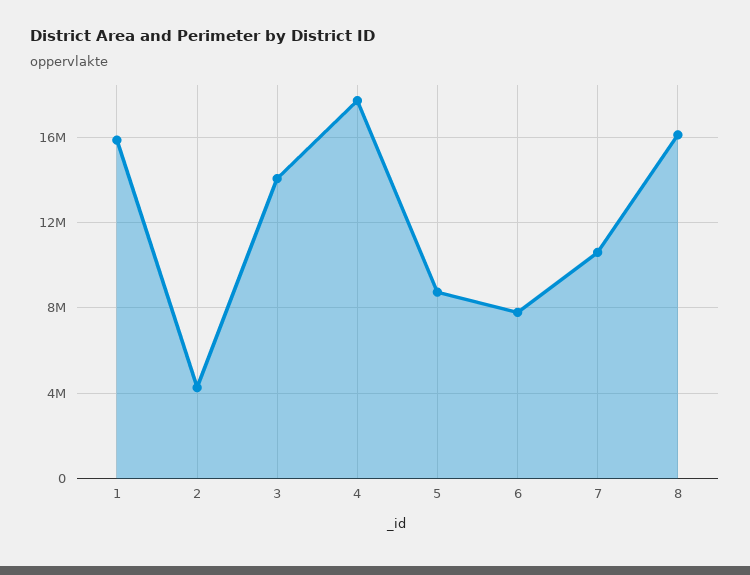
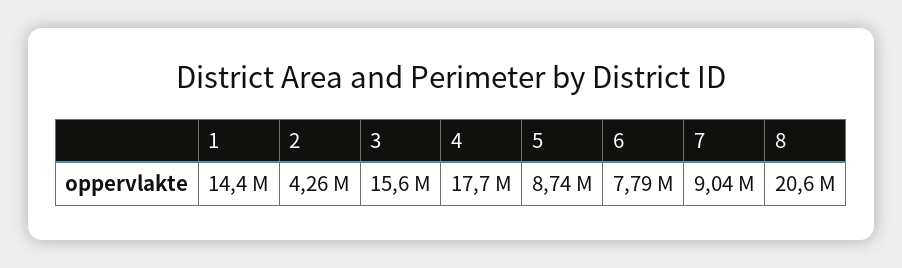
1: 16000000 -> 14400000
3: 14000000 -> 15600000
7: 10500000 -> 9040000
8: 16000000 -> 20600000

